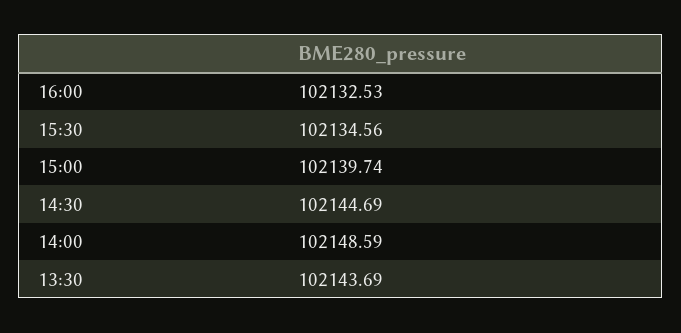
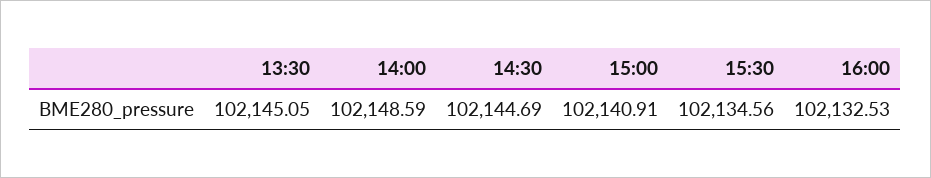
15:00: 102139.74 -> 102140.91
13:30: 102143.69 -> 102145.05

